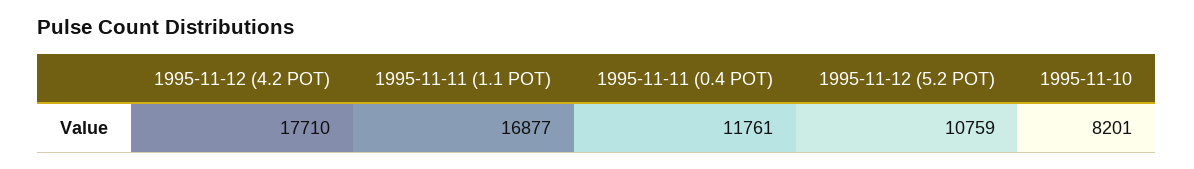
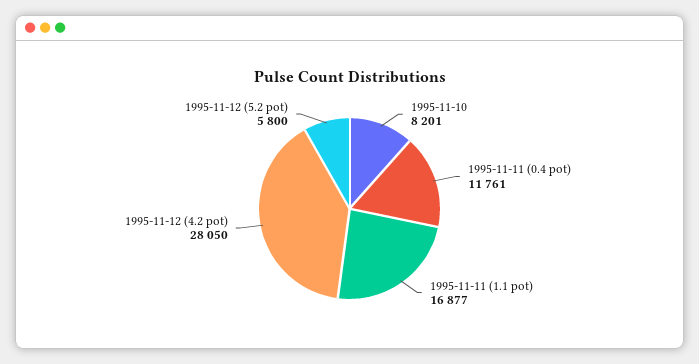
1995-11-12 (4.2 POT): 17710 -> 28050
1995-11-12 (5.2 POT): 10759 -> 5800

